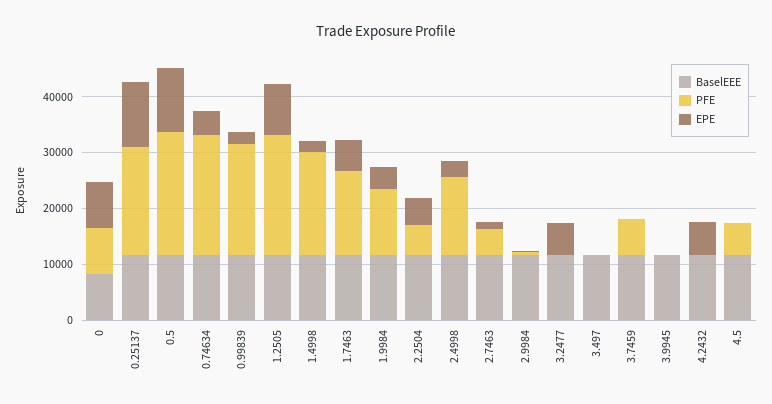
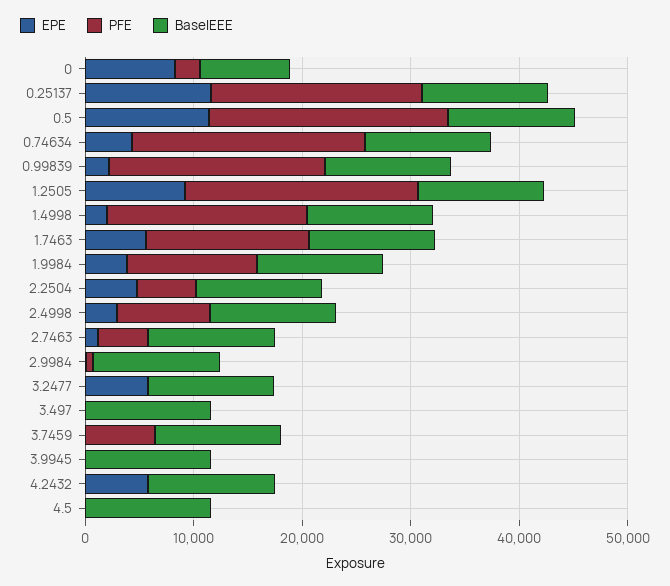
PFE, 0: 8000 -> 2000
PFE, 2.4998: 14000 -> 8000
PFE, 4.5: 6000 -> 0

